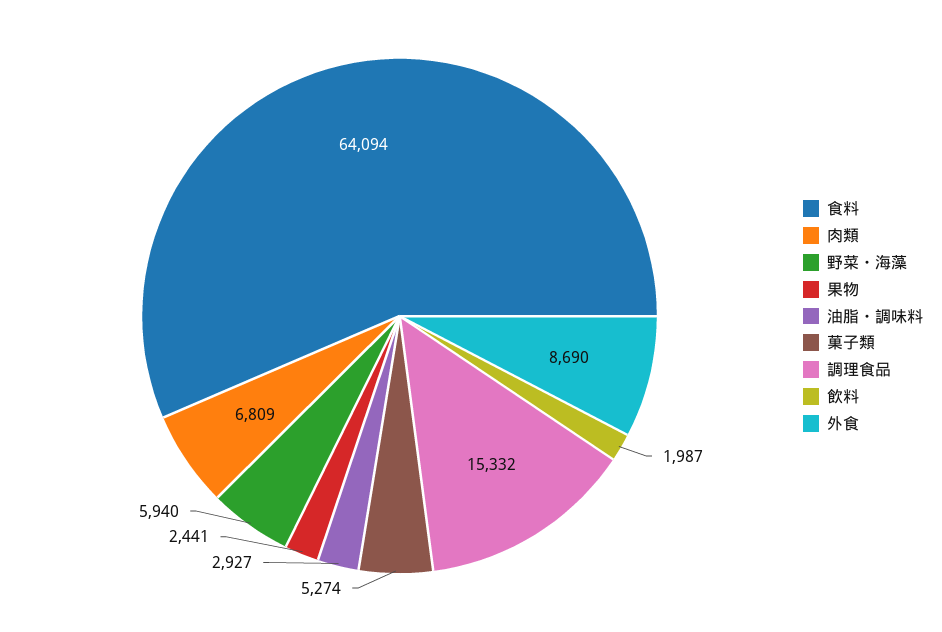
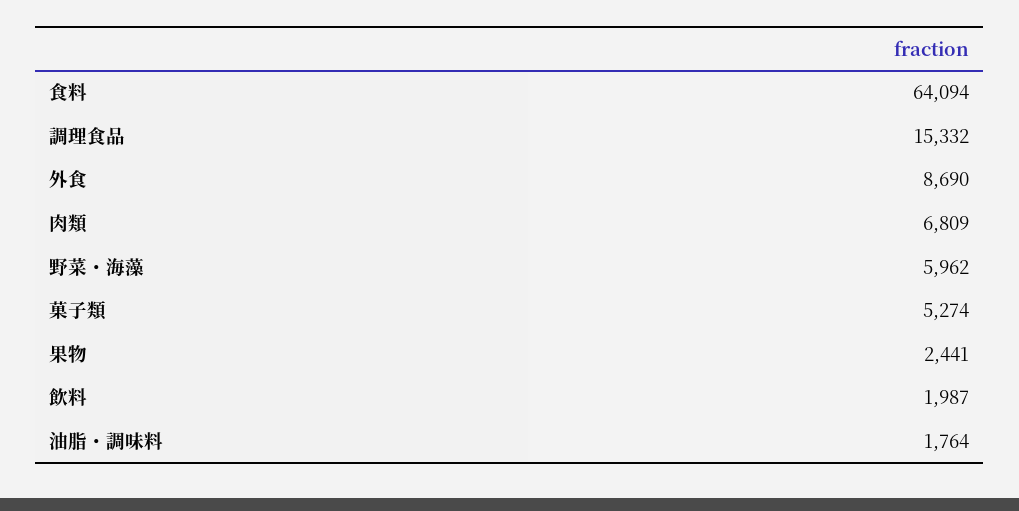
野菜・海藻: 5940 -> 5962
油脂・調味料: 2927 -> 1764

